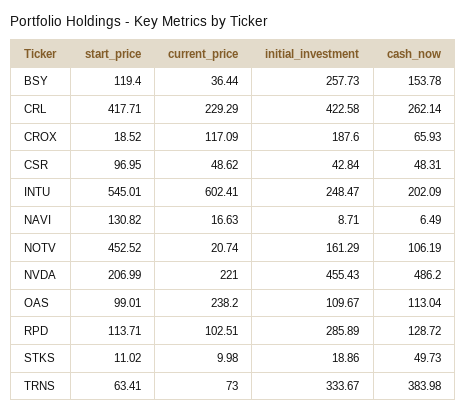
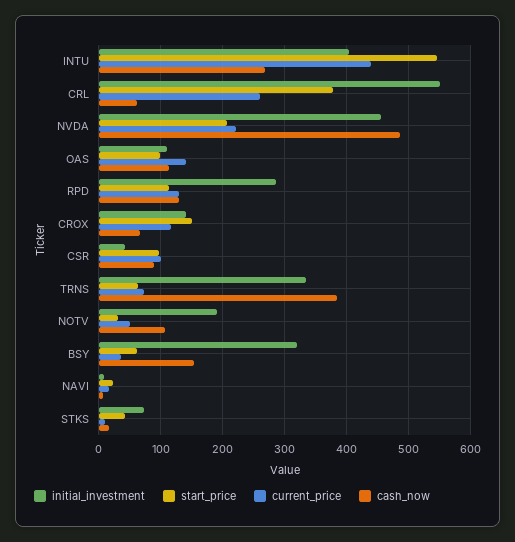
start_price, BSY: 119.4 -> 60
initial_investment, BSY: 257.73 -> 320
start_price, CRL: 417.71 -> 380
current_price, CRL: 229.29 -> 260
initial_investment, CRL: 422.58 -> 550
cash_now, CRL: 262.14 -> 60
start_price, CROX: 18.52 -> 150
initial_investment, CROX: 187.6 -> 140
current_price, CSR: 48.62 -> 100
cash_now, CSR: 48.31 -> 90
current_price, INTU: 602.41 -> 440
initial_investment, INTU: 248.47 -> 400
cash_now, INTU: 202.09 -> 270
start_price, NAVI: 130.82 -> 20
start_price, NOTV: 452.52 -> 30
current_price, NOTV: 20.74 -> 50
initial_investment, NOTV: 161.29 -> 190
current_price, OAS: 238.2 -> 140
current_price, RPD: 102.51 -> 130
start_price, STKS: 11.02 -> 40
initial_investment, STKS: 18.86 -> 70
cash_now, STKS: 49.73 -> 20

